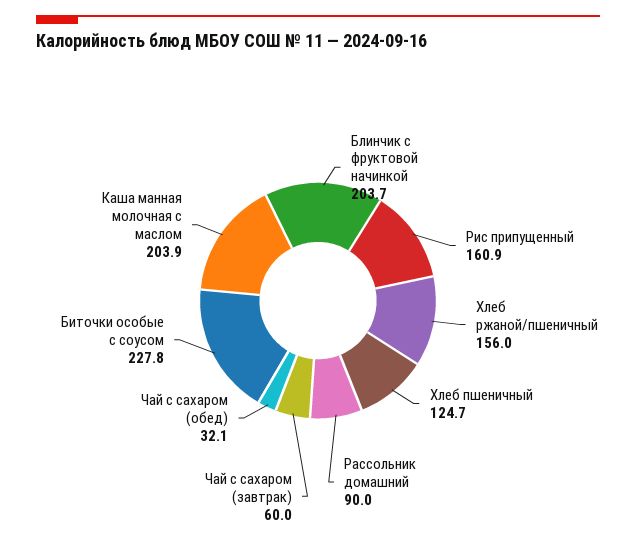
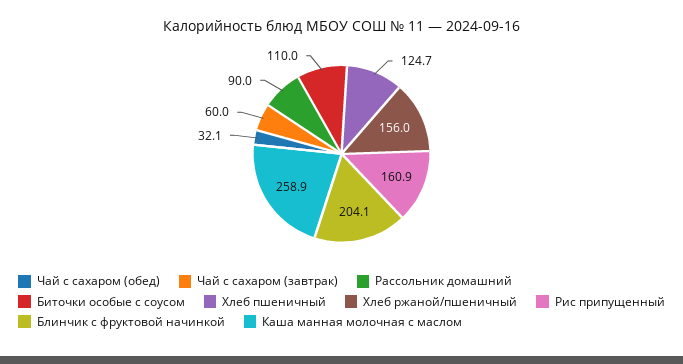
Блинчик с фруктовой начинкой: 203.7 -> 204.1
Биточки особые с соусом: 227.8 -> 110
Каша манная молочная с маслом: 203.9 -> 258.9

